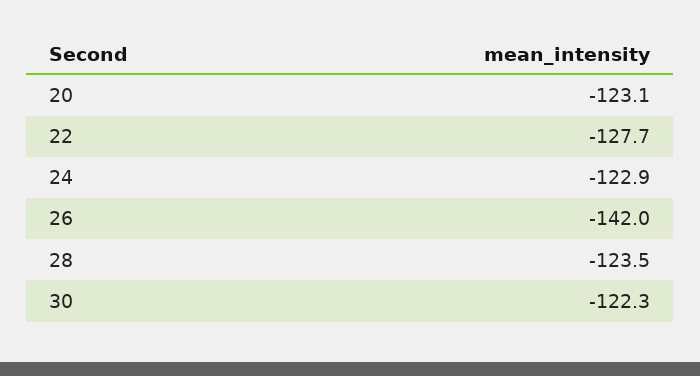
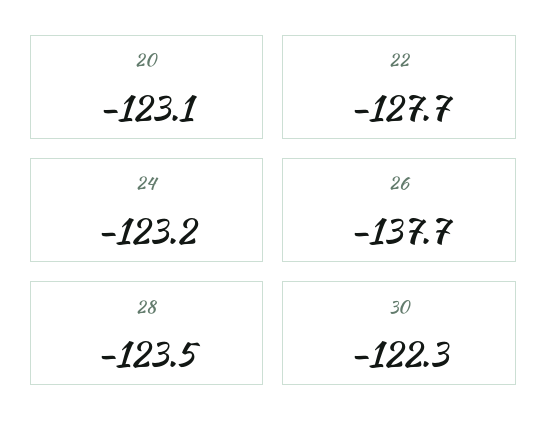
24: -122.9 -> -123.2
26: -142 -> -137.7

